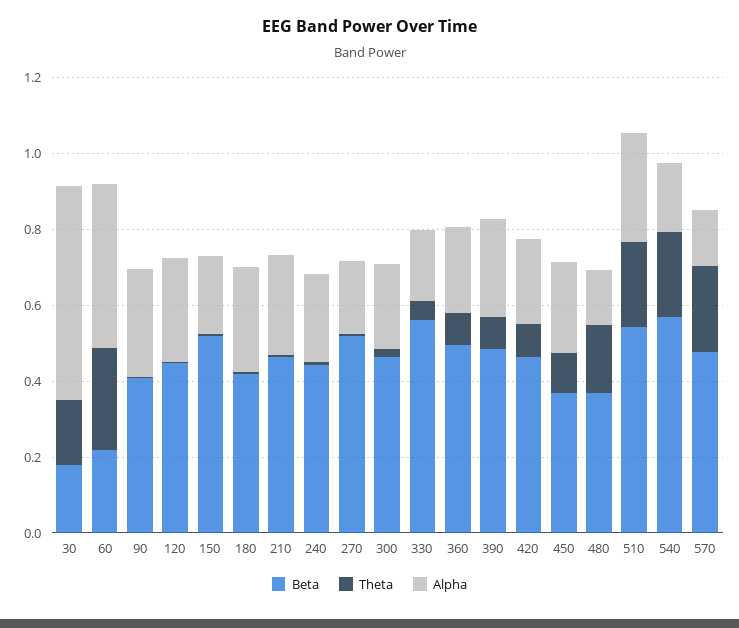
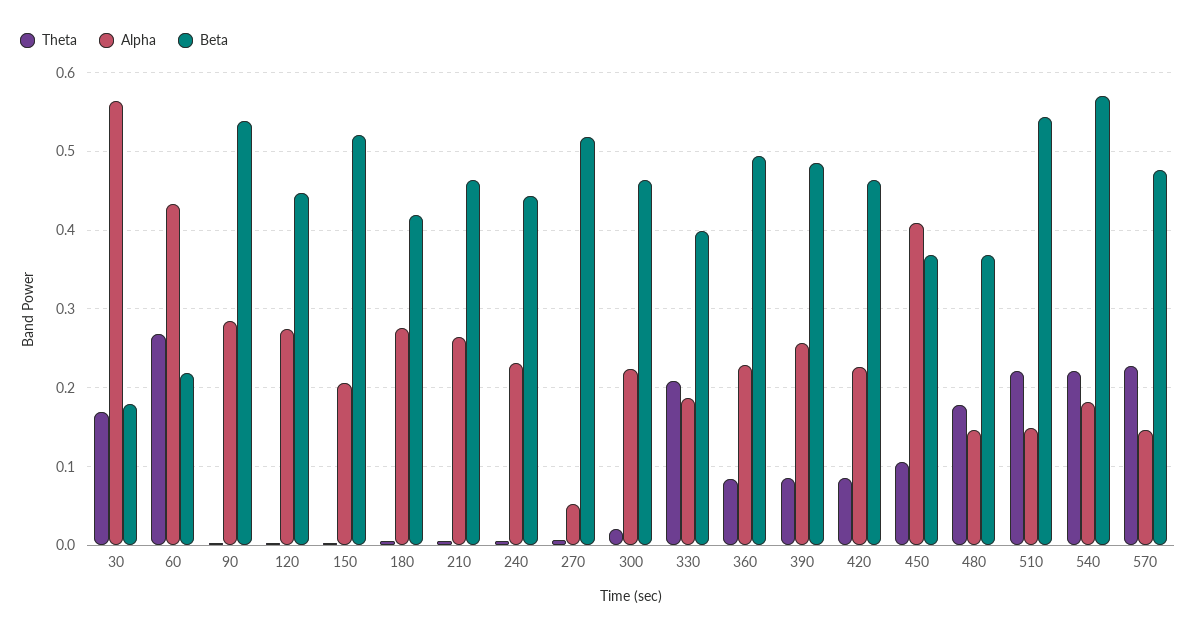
Beta, 90: 0.4 -> 0.54
Alpha, 270: 0.2 -> 0.05
Beta, 330: 0.55 -> 0.4
Theta, 330: 0.05 -> 0.21
Alpha, 450: 0.25 -> 0.41
Alpha, 510: 0.3 -> 0.15

